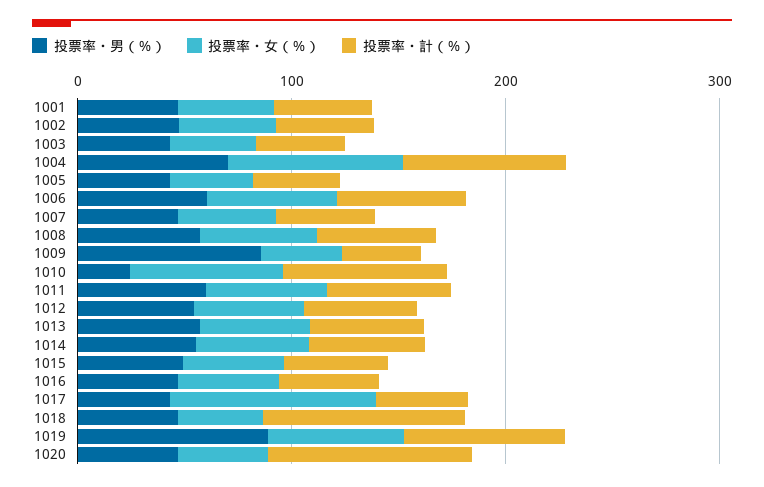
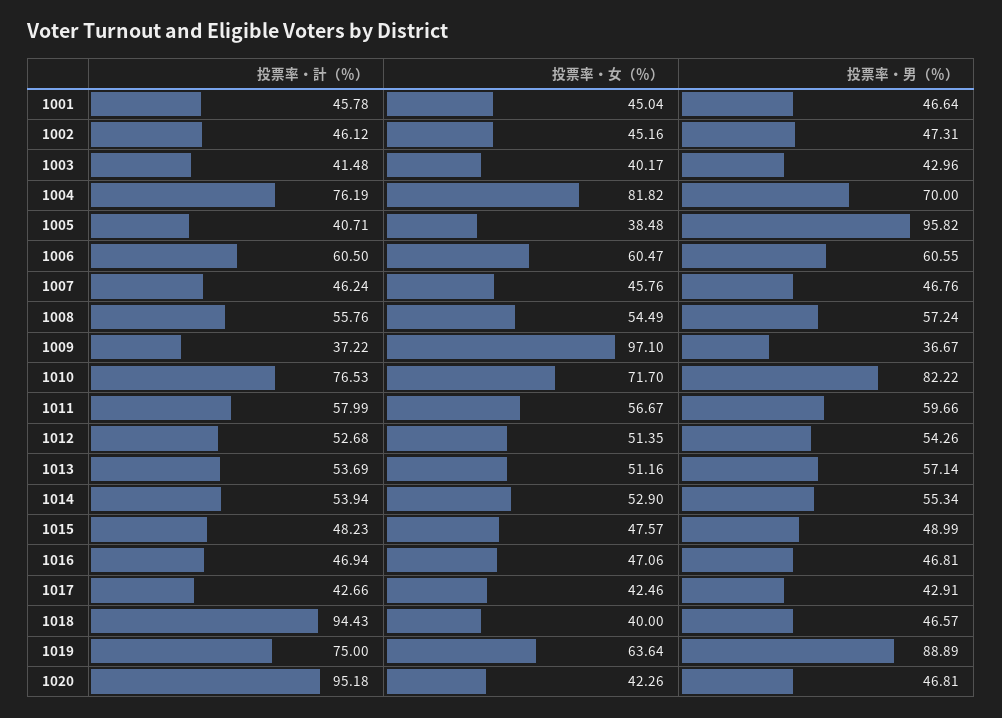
投票率・男（％）, 1005: 40 -> 95.82
投票率・男（％）, 1009: 80 -> 36.67
投票率・女（％）, 1009: 40 -> 97.1
投票率・男（％）, 1010: 20 -> 82.22
投票率・女（％）, 1017: 100 -> 42.46

